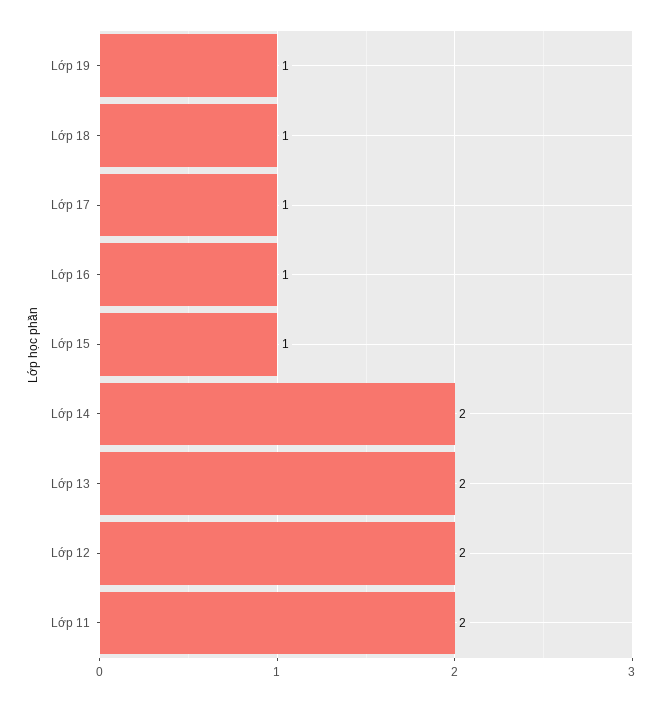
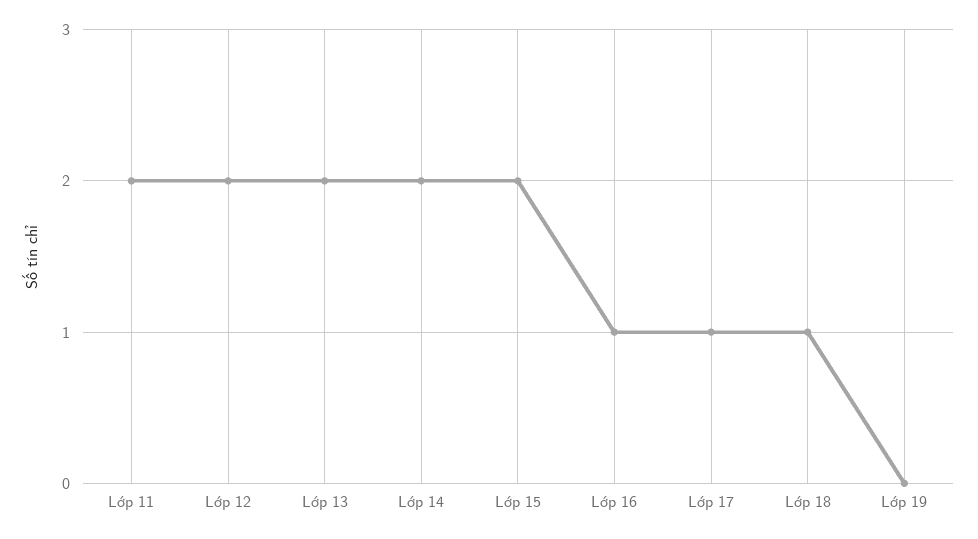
Lớp 19: 1 -> 0
Lớp 15: 1 -> 2

